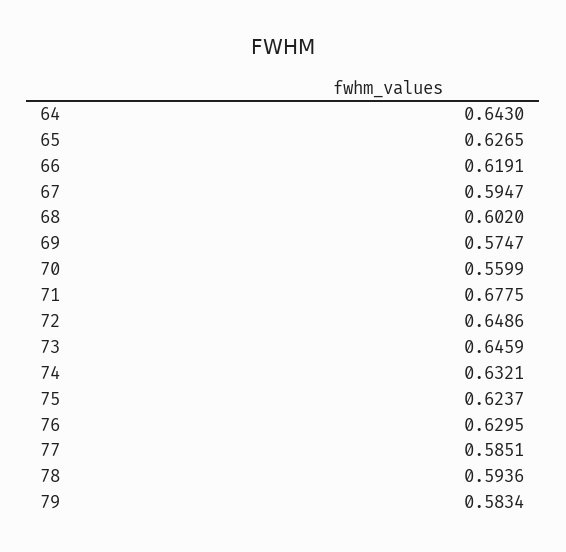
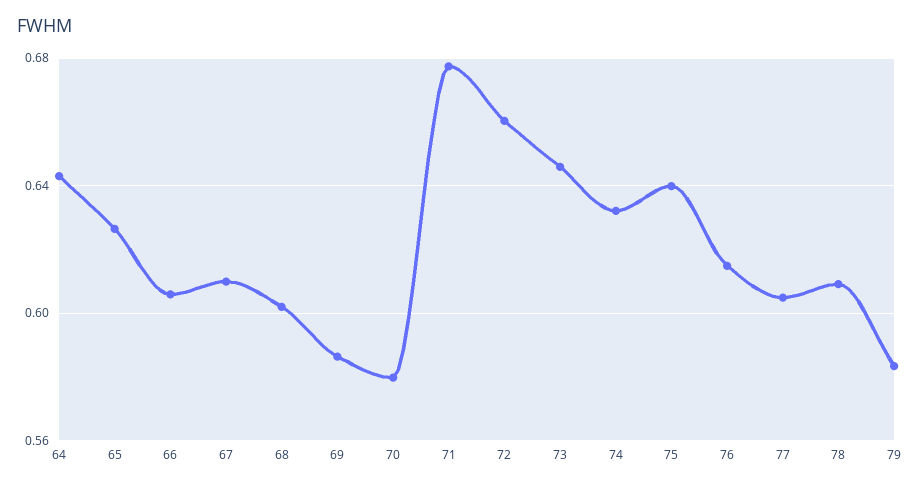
66: 0.6191 -> 0.605
67: 0.5947 -> 0.61
69: 0.5747 -> 0.585
70: 0.5599 -> 0.58
72: 0.6486 -> 0.66
75: 0.6237 -> 0.64
76: 0.6295 -> 0.615
77: 0.5851 -> 0.605
78: 0.5936 -> 0.61

